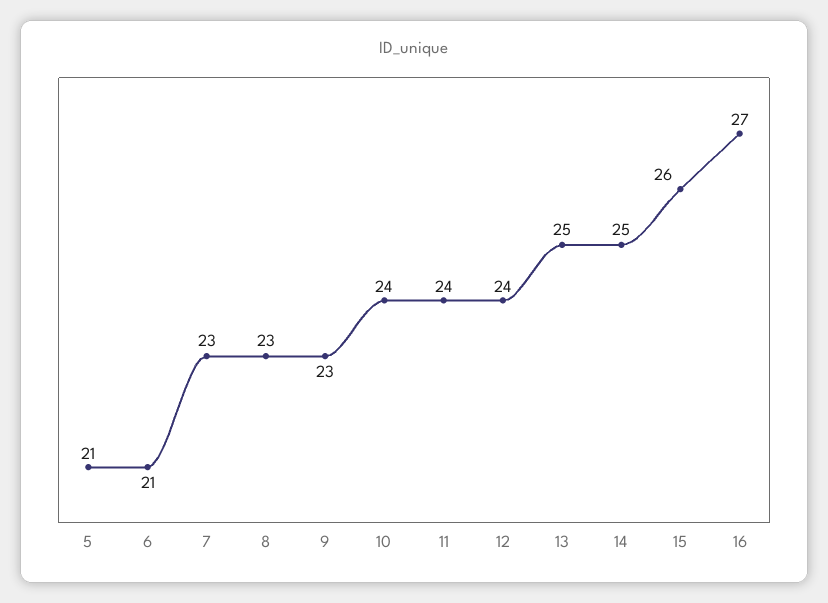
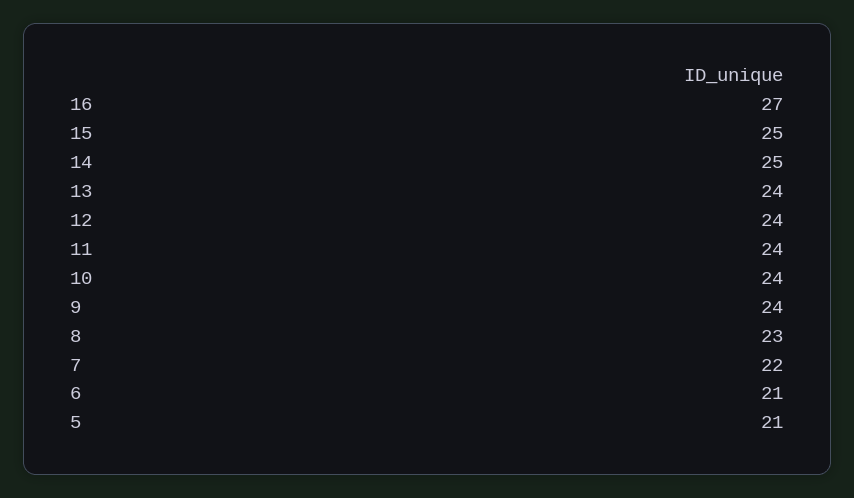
7: 23 -> 22
9: 23 -> 24
13: 25 -> 24
15: 26 -> 25

